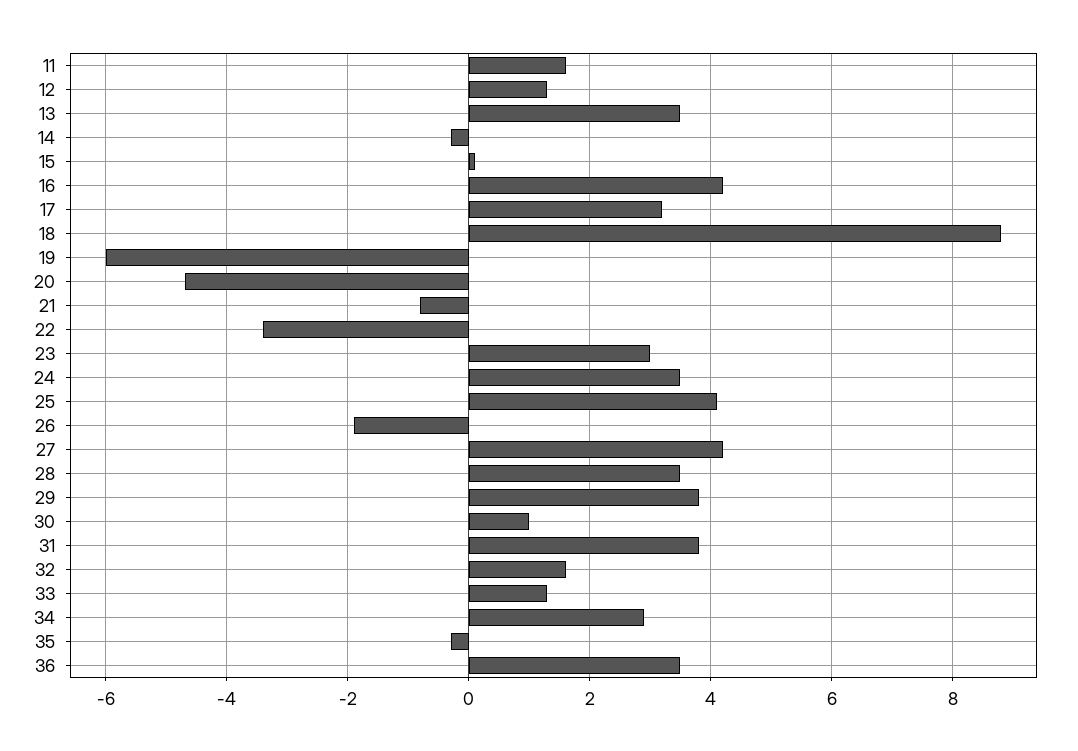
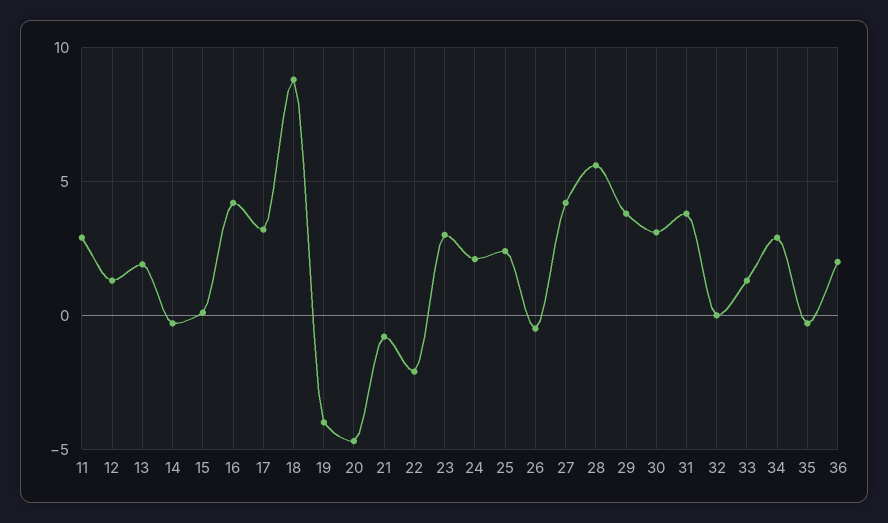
11: 1.5 -> 3
13: 3.5 -> 2
19: -6 -> -4
22: -3.5 -> -2
24: 3.5 -> 2
25: 4 -> 2.5
26: -2 -> -0.5
28: 3.5 -> 5.5
30: 1 -> 3
32: 1.5 -> 0
36: 3.5 -> 2

